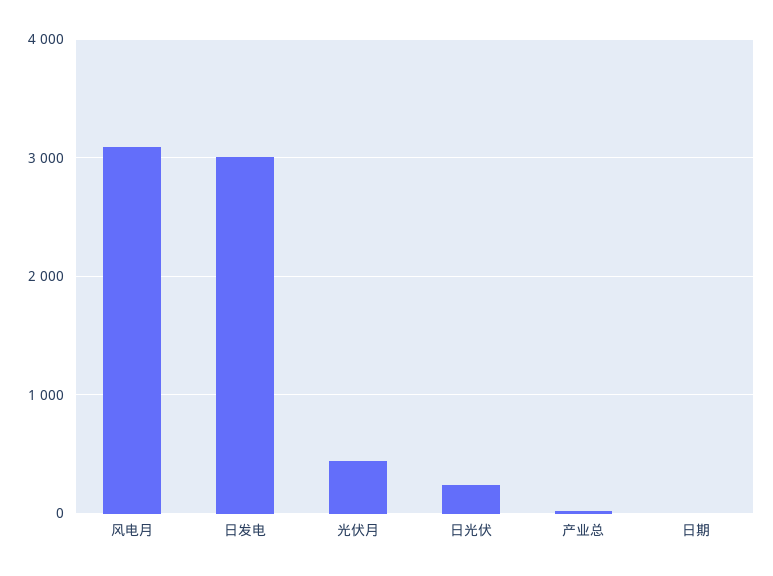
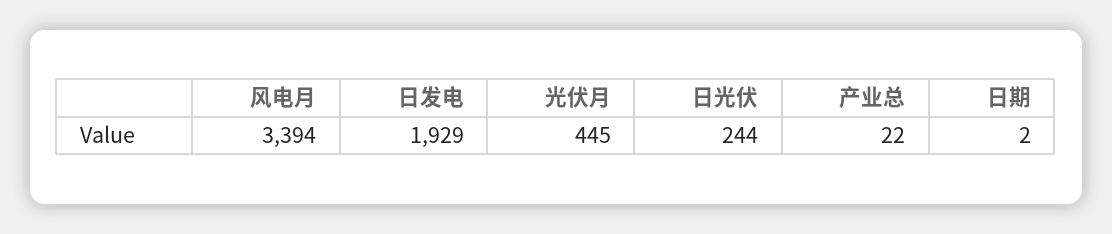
风电月: 3100 -> 3394
日发电: 3000 -> 1929

